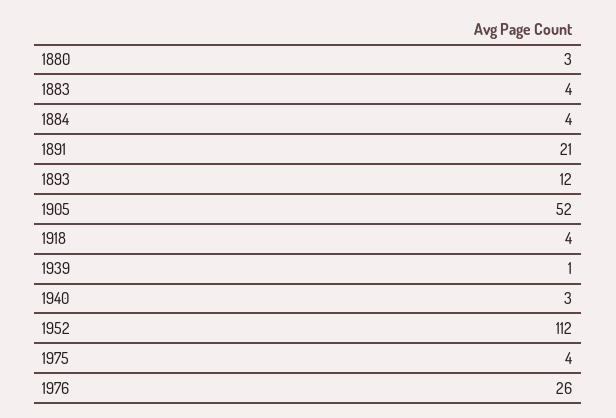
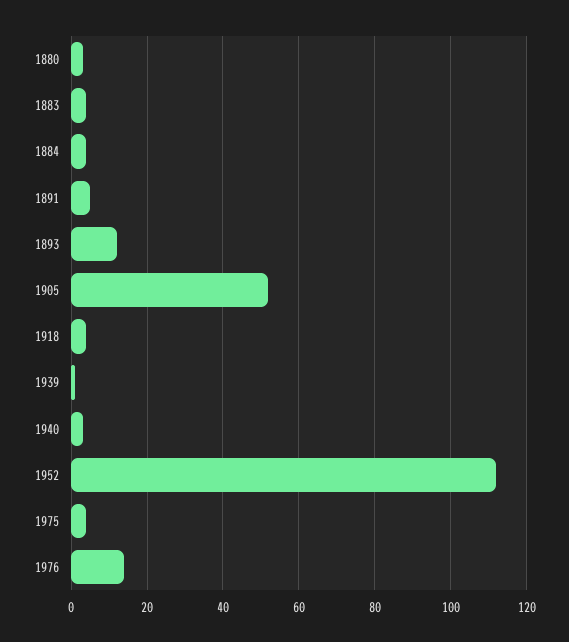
1891: 21 -> 5
1976: 26 -> 15

